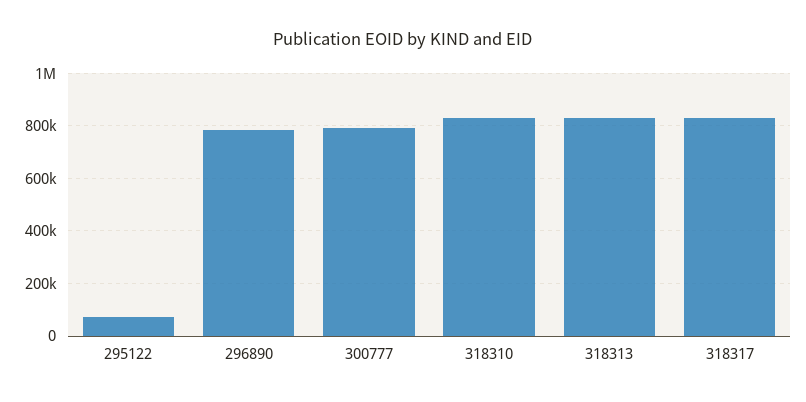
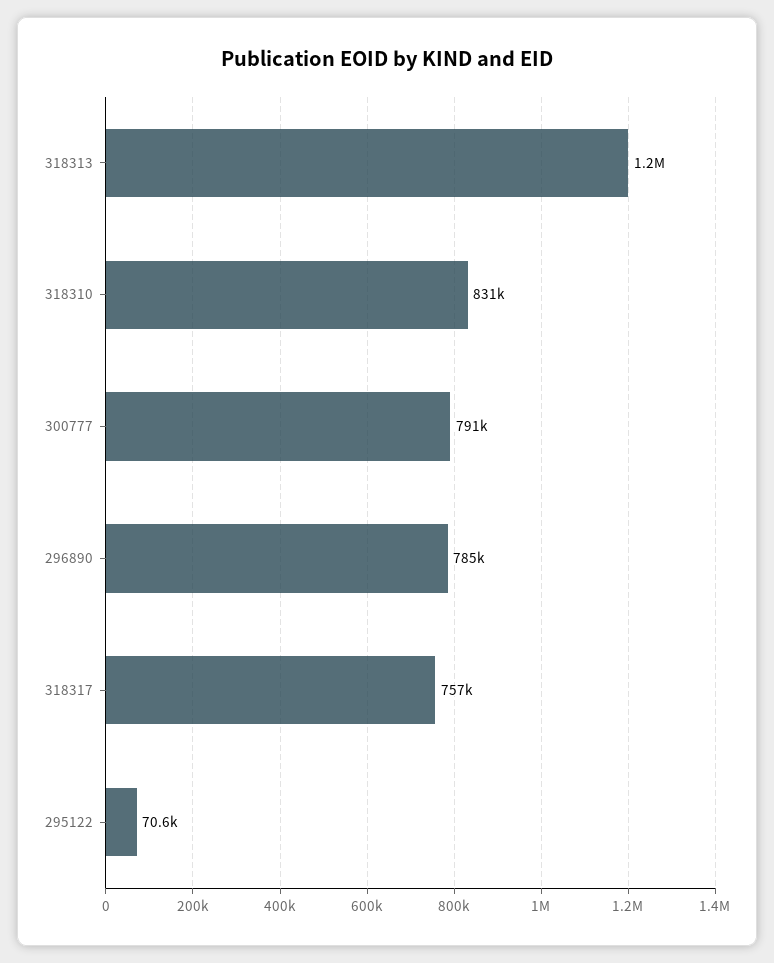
318313: 825000 -> 1200000
318317: 825000 -> 757000

